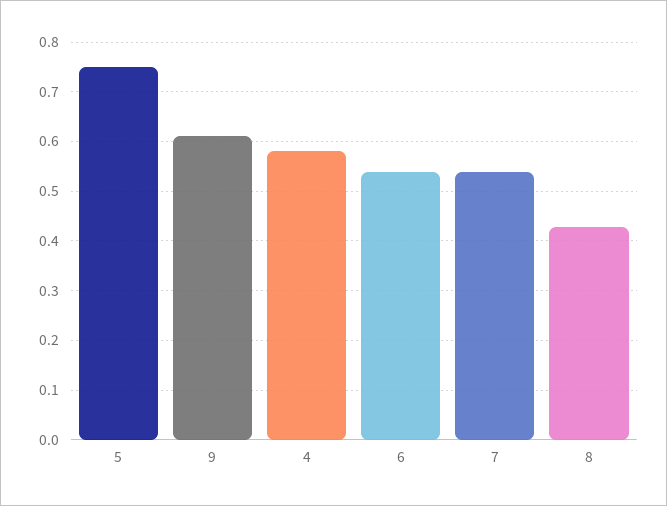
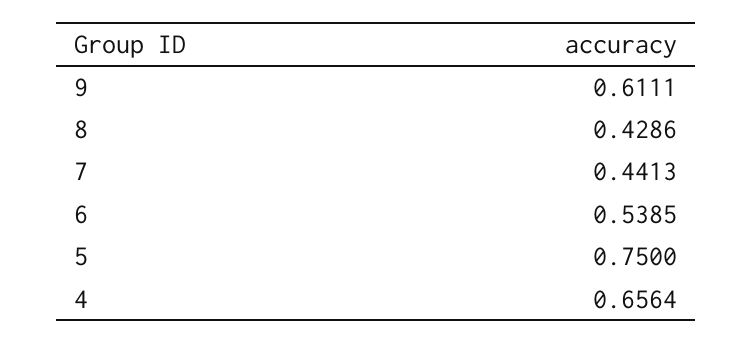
4: 0.58 -> 0.6564
7: 0.54 -> 0.4413

